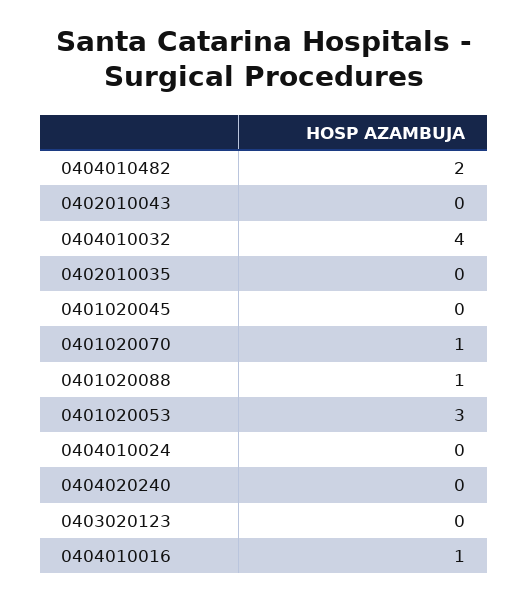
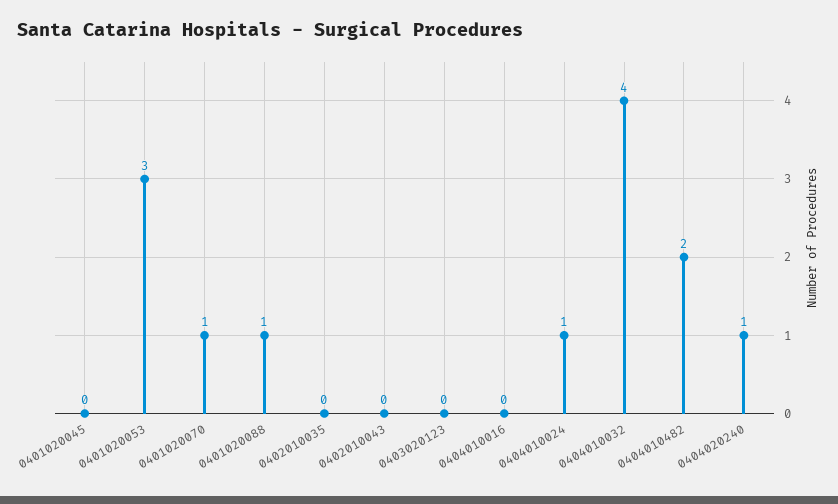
0404010024: 0 -> 1
0404020240: 0 -> 1
0404010016: 1 -> 0

